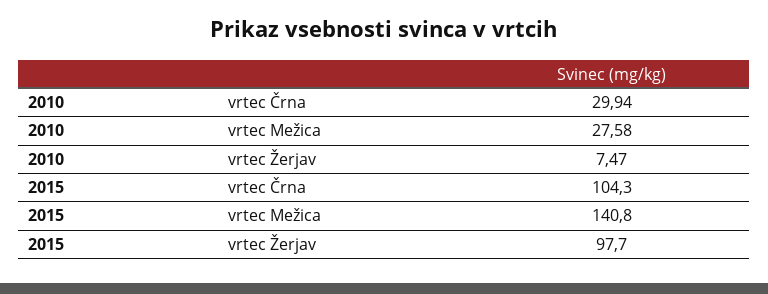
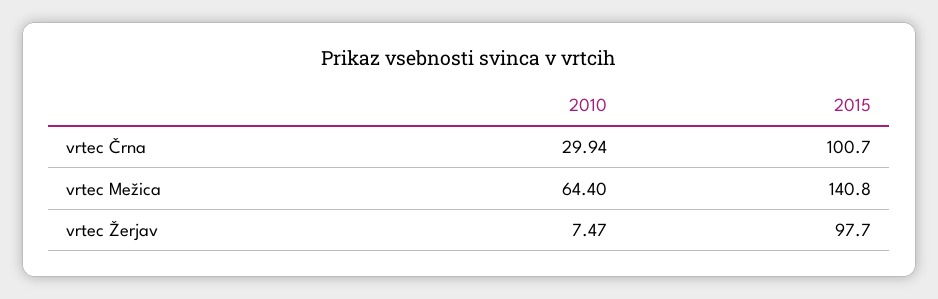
2010, vrtec Mežica: 27.58 -> 64.4
2015, vrtec Črna: 104.3 -> 100.7

